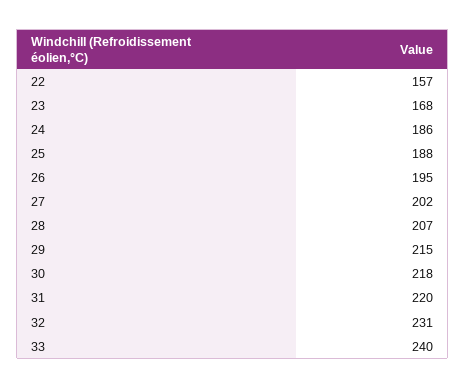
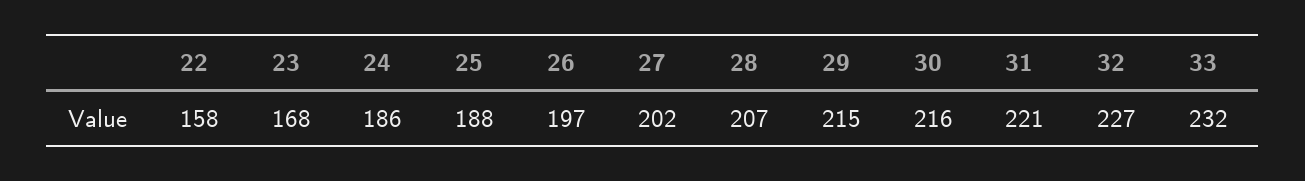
22: 157 -> 158
26: 195 -> 197
30: 218 -> 216
31: 220 -> 221
32: 231 -> 227
33: 240 -> 232

